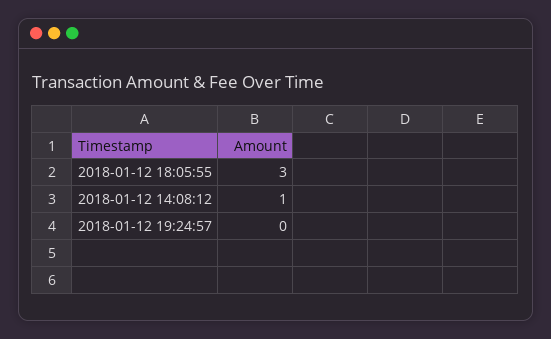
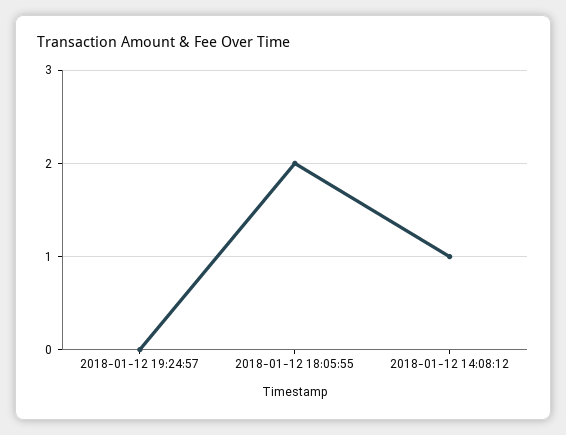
2018-01-12 18:05:55: 3 -> 2

